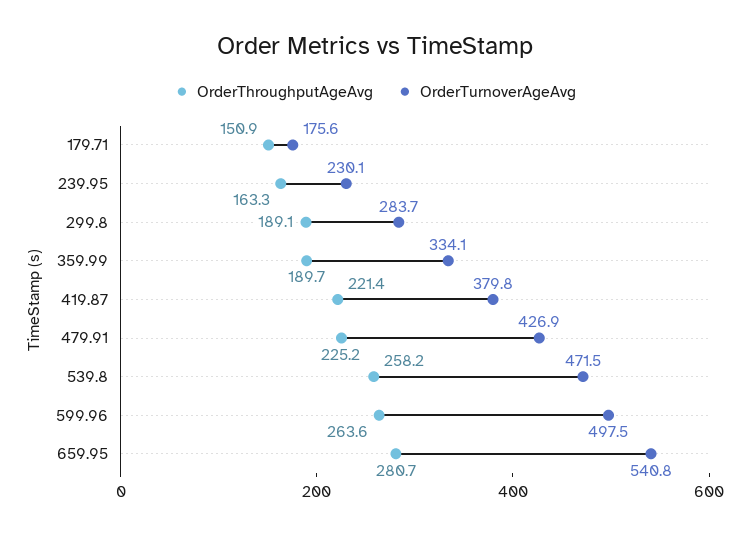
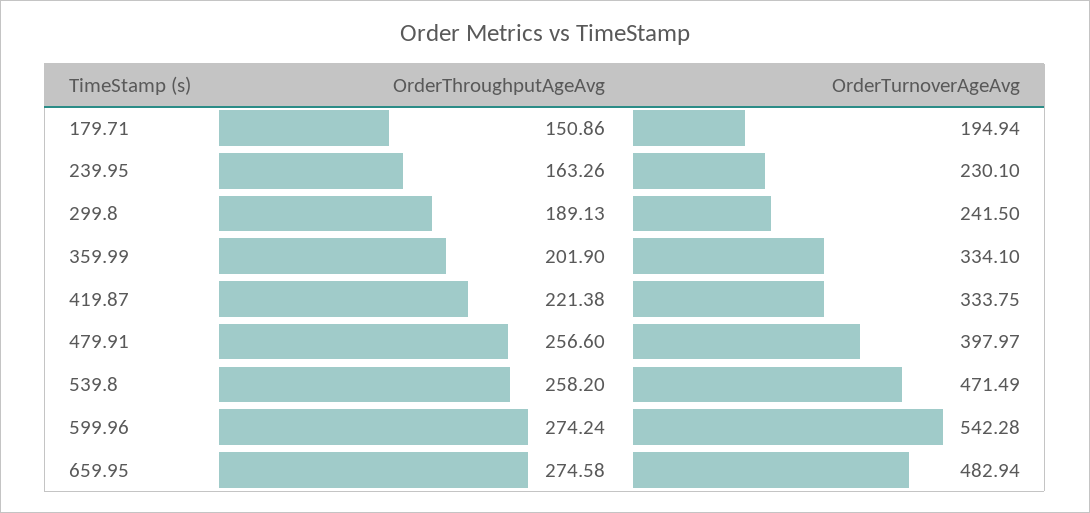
OrderTurnoverAgeAvg, 179.71: 175.6 -> 194.94
OrderTurnoverAgeAvg, 299.8: 283.7 -> 241.5
OrderThroughputAgeAvg, 359.99: 189.7 -> 201.9
OrderTurnoverAgeAvg, 419.87: 379.8 -> 333.75
OrderThroughputAgeAvg, 479.91: 225.2 -> 256.6
OrderTurnoverAgeAvg, 479.91: 426.9 -> 397.97
OrderThroughputAgeAvg, 599.96: 263.6 -> 274.24
OrderTurnoverAgeAvg, 599.96: 497.5 -> 542.28
OrderThroughputAgeAvg, 659.95: 280.7 -> 274.58
OrderTurnoverAgeAvg, 659.95: 540.8 -> 482.94

